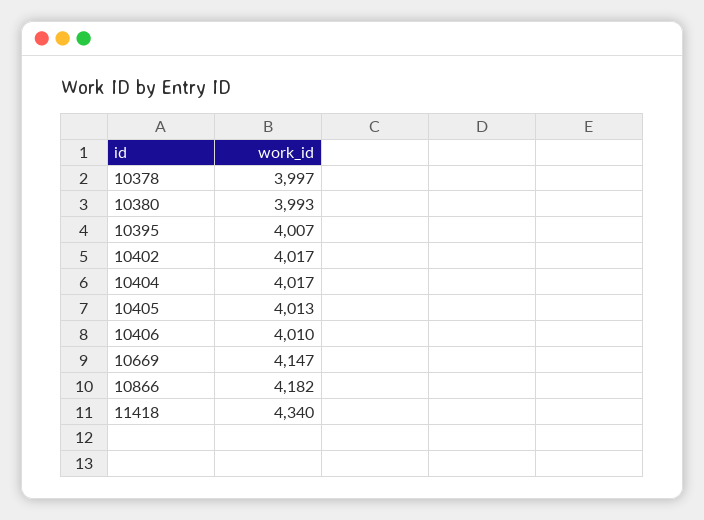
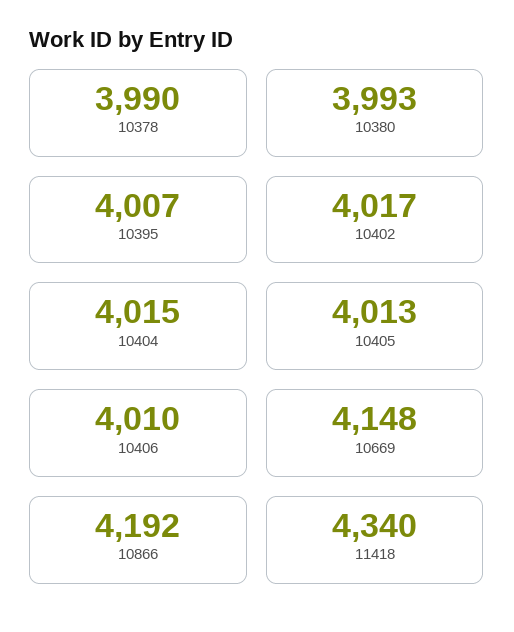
10378: 3997 -> 3990
10404: 4017 -> 4015
10669: 4147 -> 4148
10866: 4182 -> 4192

